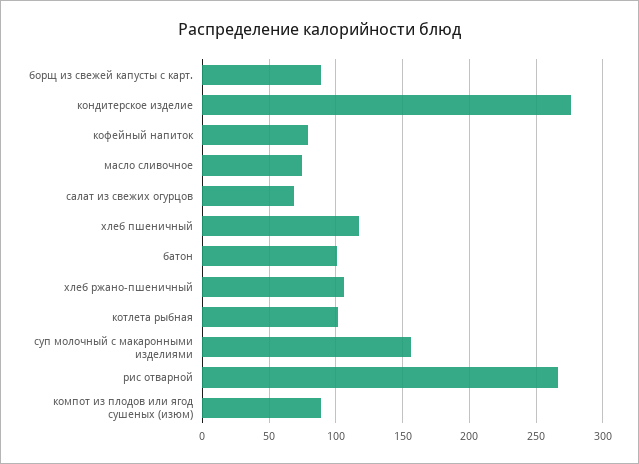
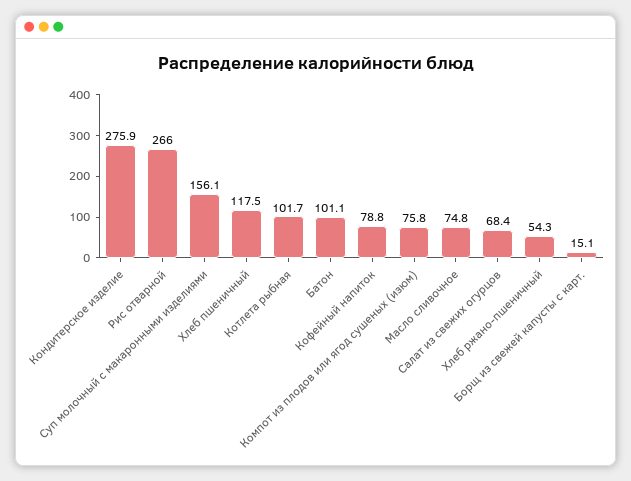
борщ из свежей капусты с карт.: 90 -> 15.1
хлеб ржано-пшеничный: 105 -> 54.3
компот из плодов или ягод сушеных (изюм): 90 -> 75.8

